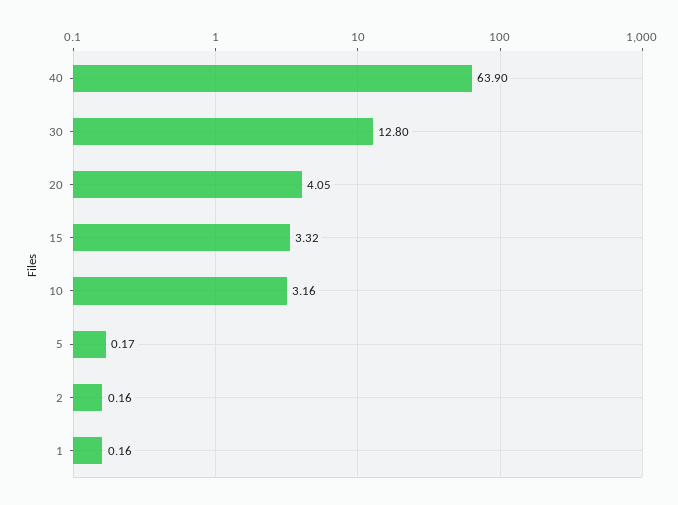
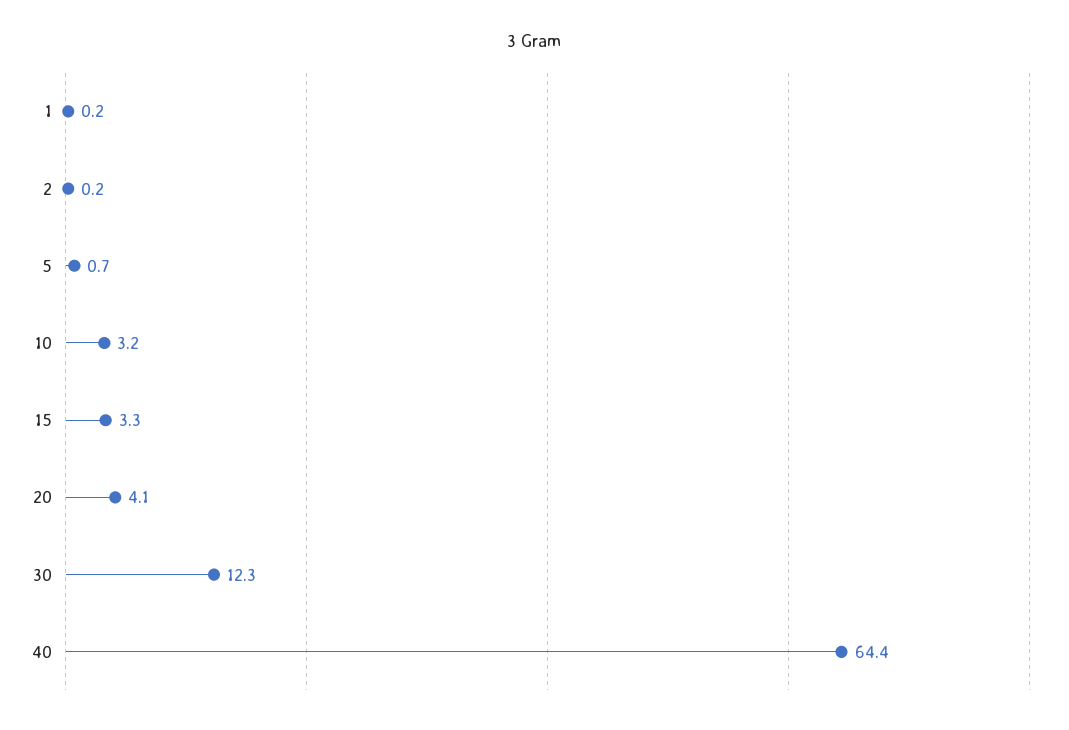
40: 63.9 -> 64.4
30: 12.8 -> 12.3
5: 0.17 -> 0.7

